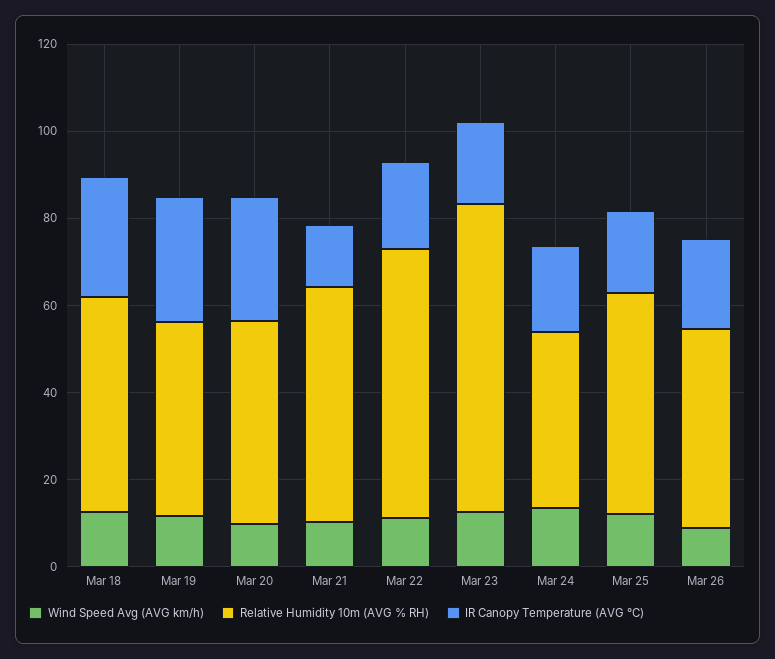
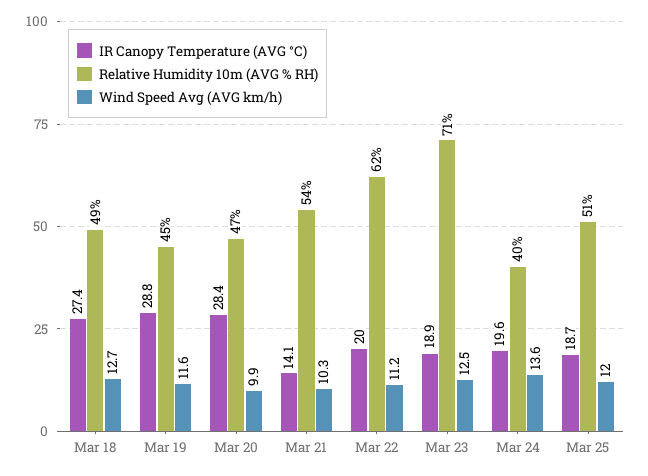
Wind Speed Avg (AVG km/h), Mar 26: 10 -> none
Relative Humidity 10m (AVG % RH), Mar 26: 45 -> none
IR Canopy Temperature (AVG °C), Mar 26: 20 -> none

